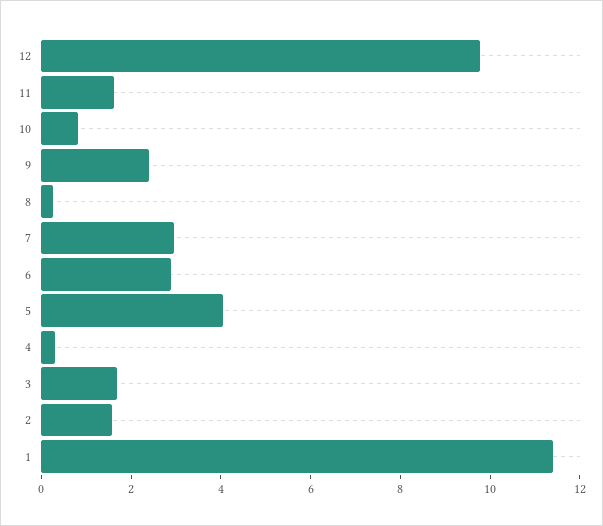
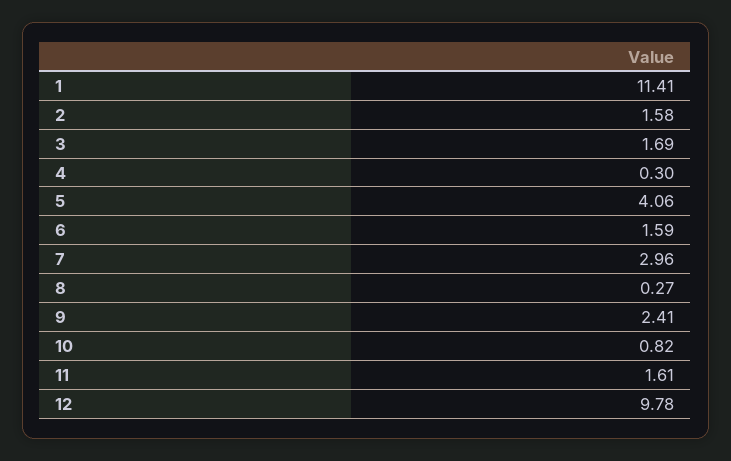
6: 3 -> 1.59

